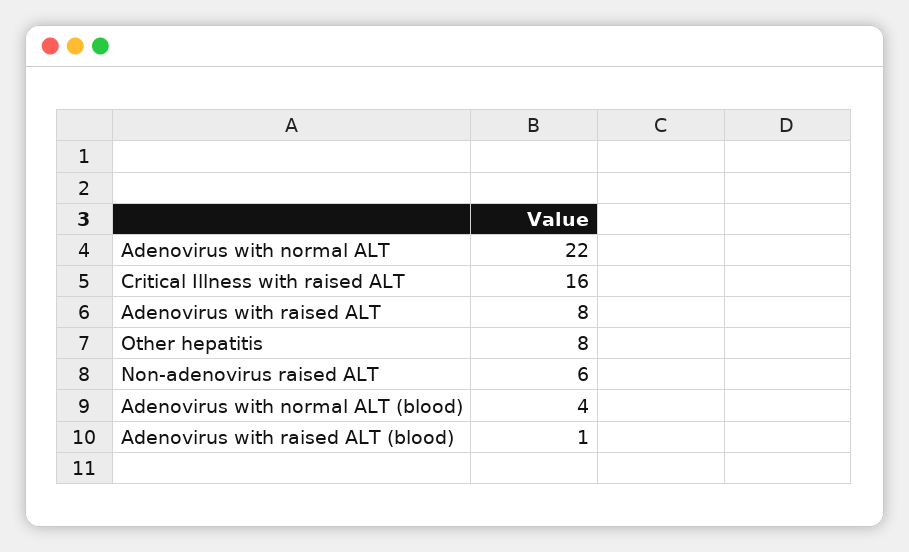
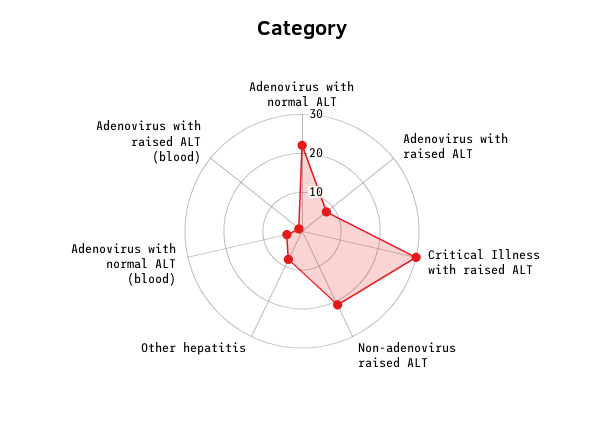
Critical Illness with raised ALT: 16 -> 30
Non-adenovirus raised ALT: 6 -> 20

